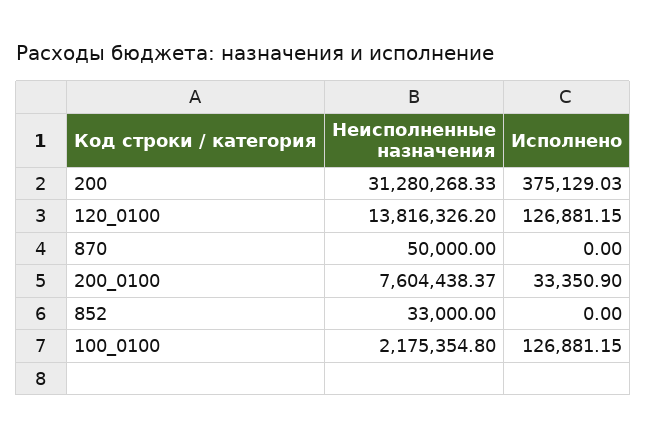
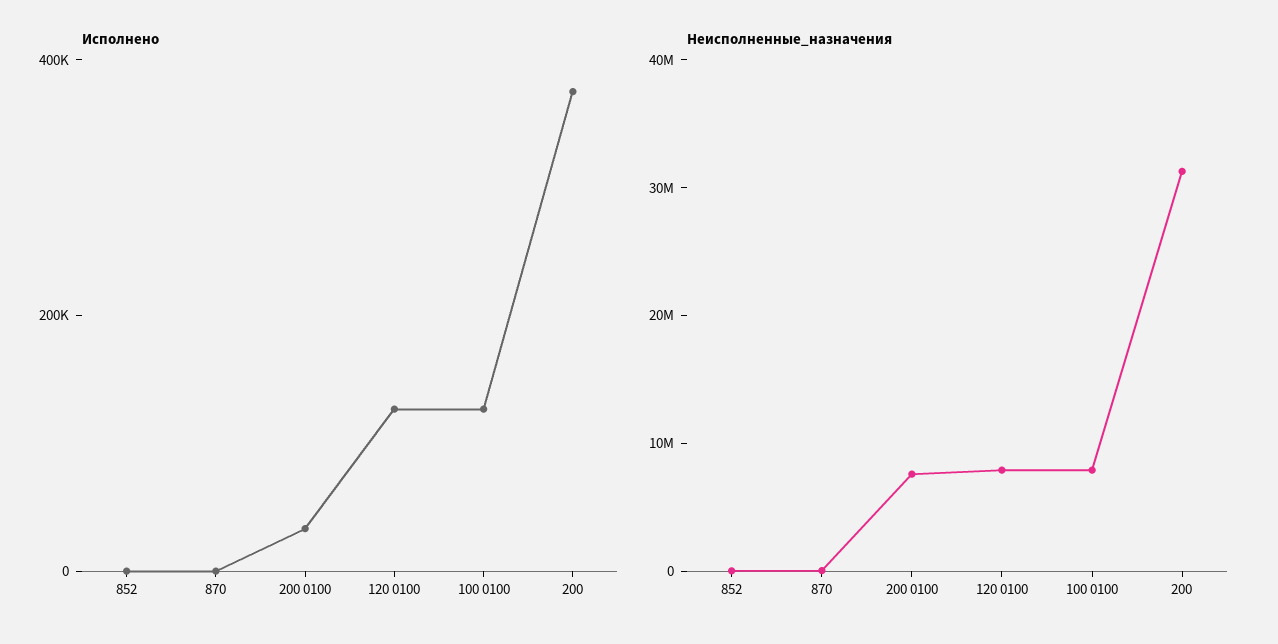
Неисполненные назначения, 120_0100: 13816326.2 -> 8000000
Неисполненные назначения, 100_0100: 2175354.8 -> 8000000

